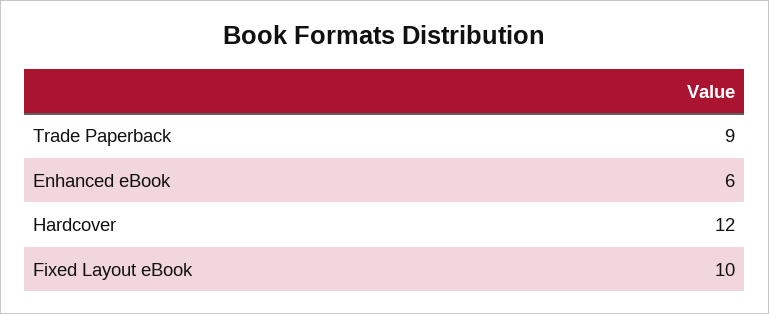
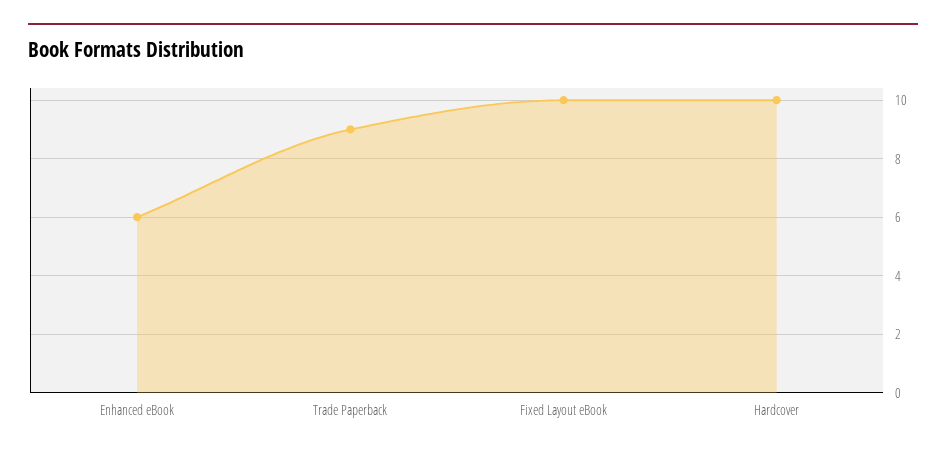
Hardcover: 12 -> 10

